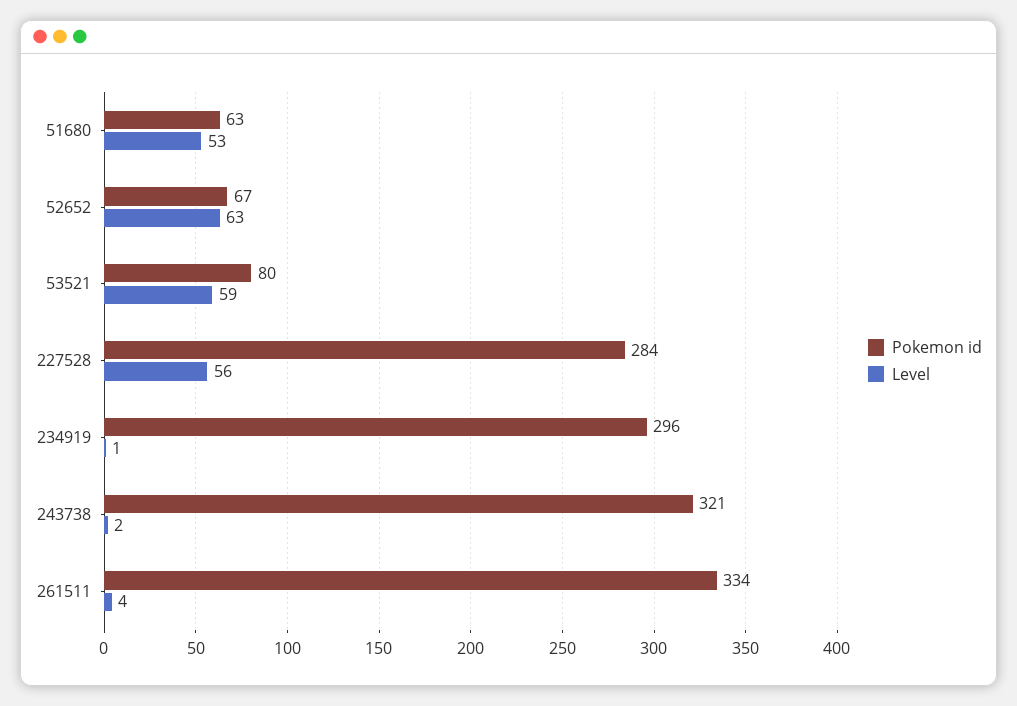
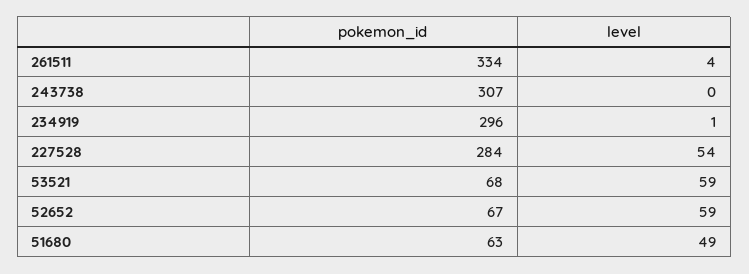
Level, 51680: 53 -> 49
Level, 52652: 63 -> 59
Pokemon id, 53521: 80 -> 68
Level, 227528: 56 -> 54
Pokemon id, 243738: 321 -> 307
Level, 243738: 2 -> 0

